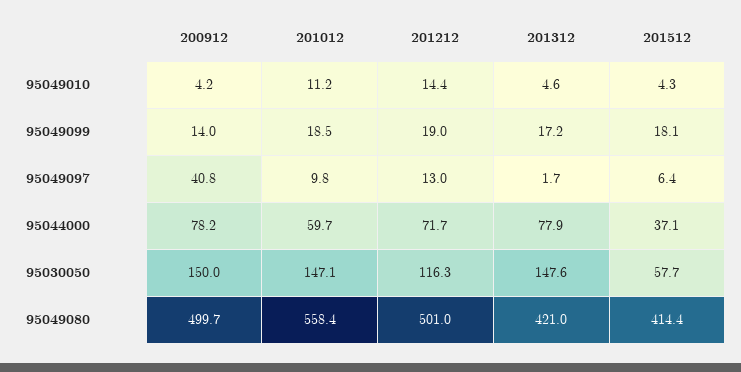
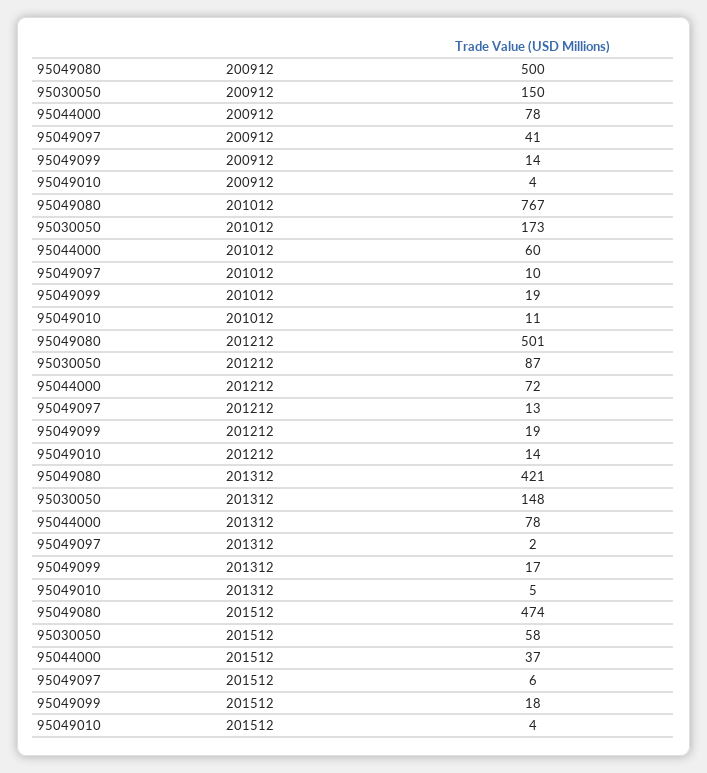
201012, 95030050: 147.1 -> 173
201212, 95030050: 116.3 -> 87
201012, 95049080: 558.4 -> 767
201512, 95049080: 414.4 -> 474

